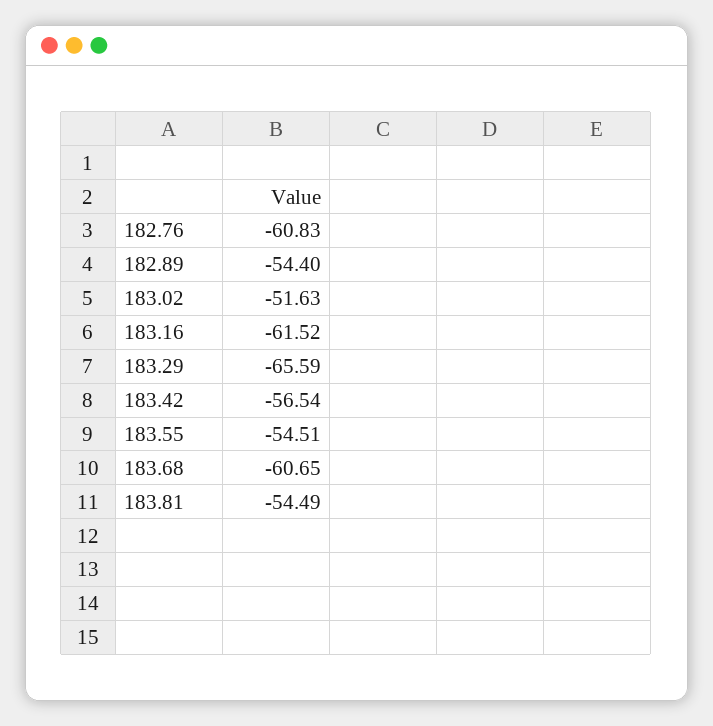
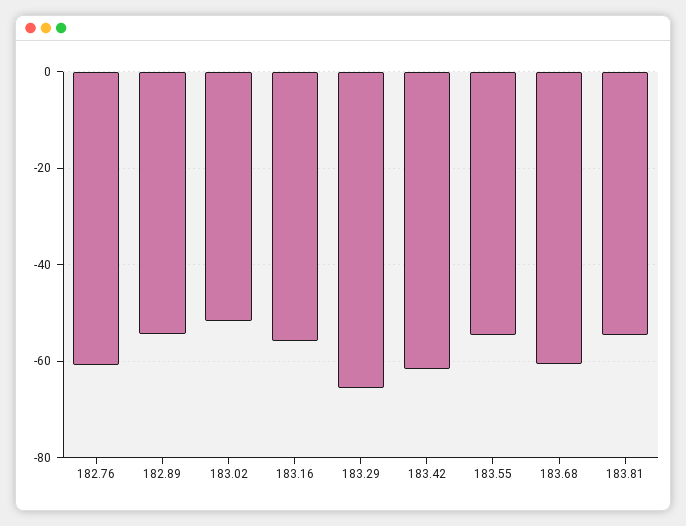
183.16: -61.52 -> -56
183.42: -56.54 -> -62

